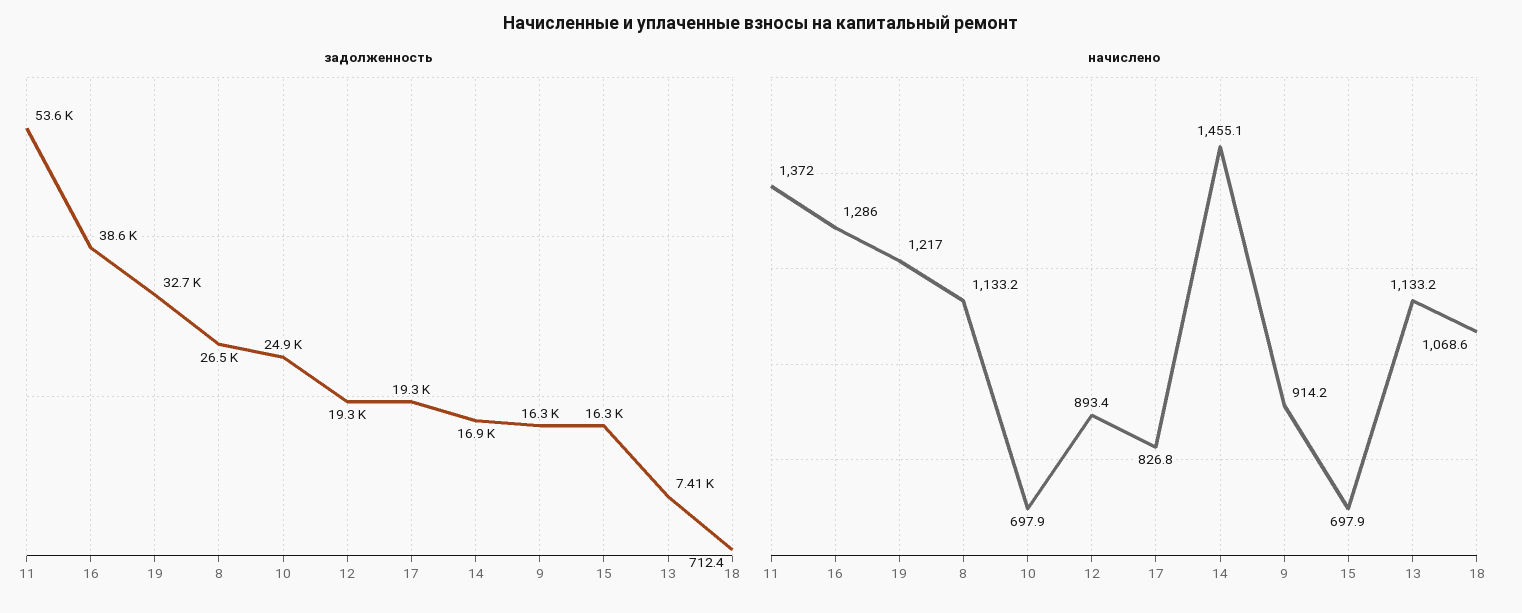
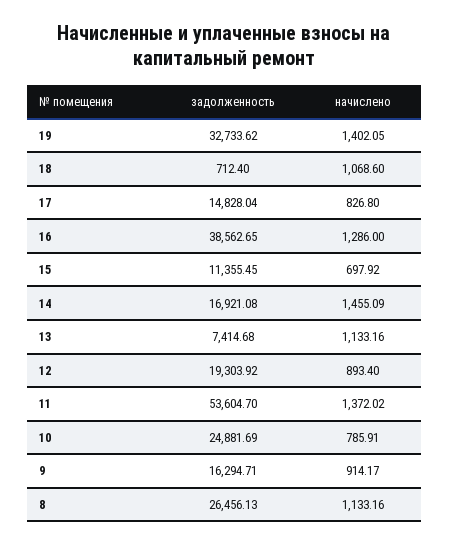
задолженность, 17: 19300 -> 14828.04
задолженность, 15: 16300 -> 11355.45
начислено, 19: 1217 -> 1402.05
начислено, 10: 697.9 -> 785.91

